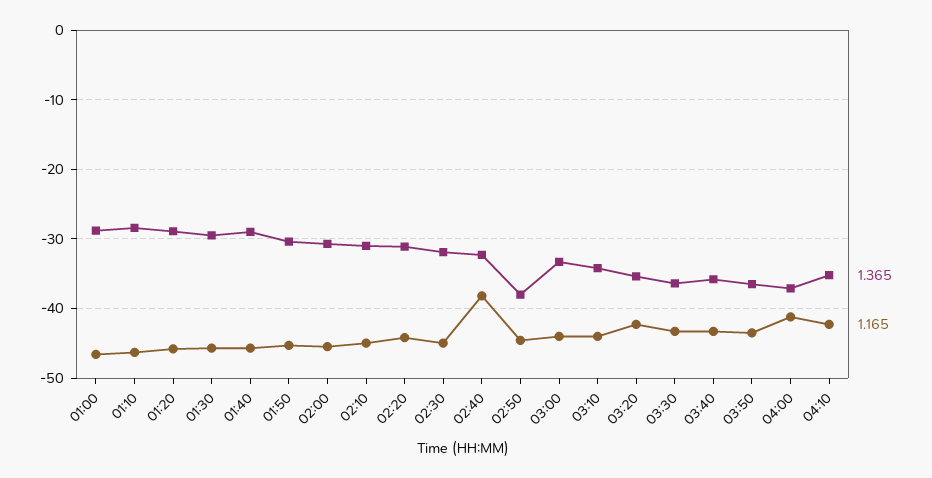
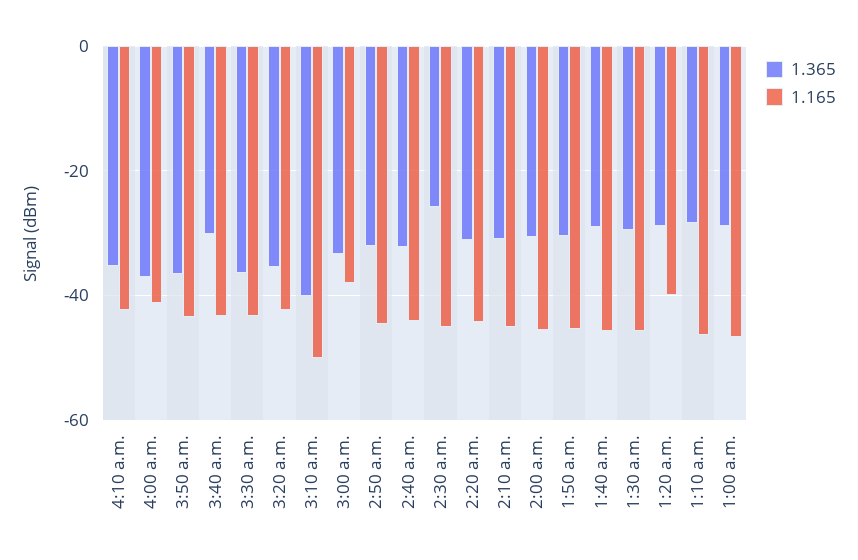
1.165, 01:20: -46 -> -40
1.365, 02:30: -32 -> -26
1.165, 02:40: -38 -> -44
1.365, 02:50: -38 -> -32
1.165, 03:00: -44 -> -38
1.365, 03:10: -34 -> -40
1.165, 03:10: -44 -> -50
1.365, 03:40: -36 -> -30

